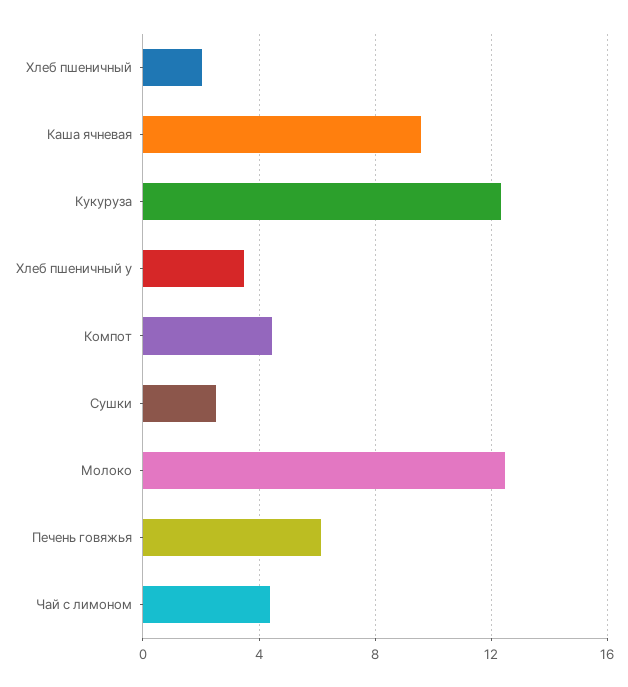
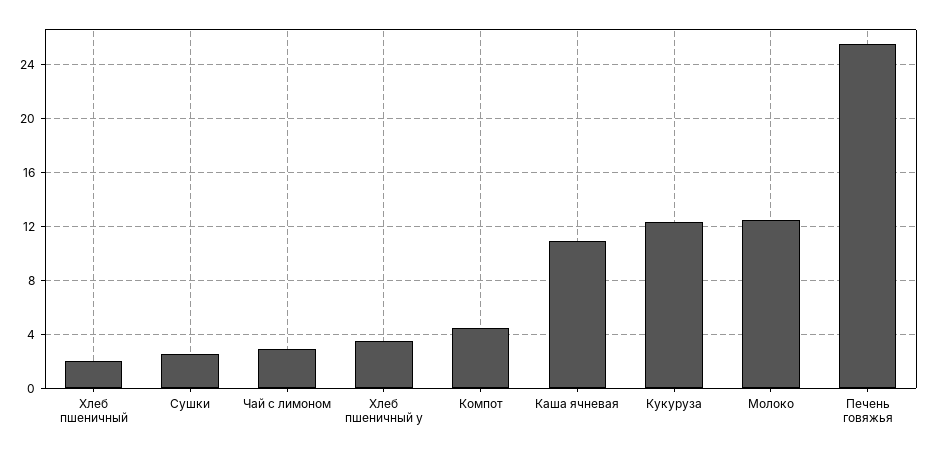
Каша ячневая: 9.5 -> 11
Печень говяжья: 6 -> 25.5
Чай с лимоном: 4.5 -> 3

